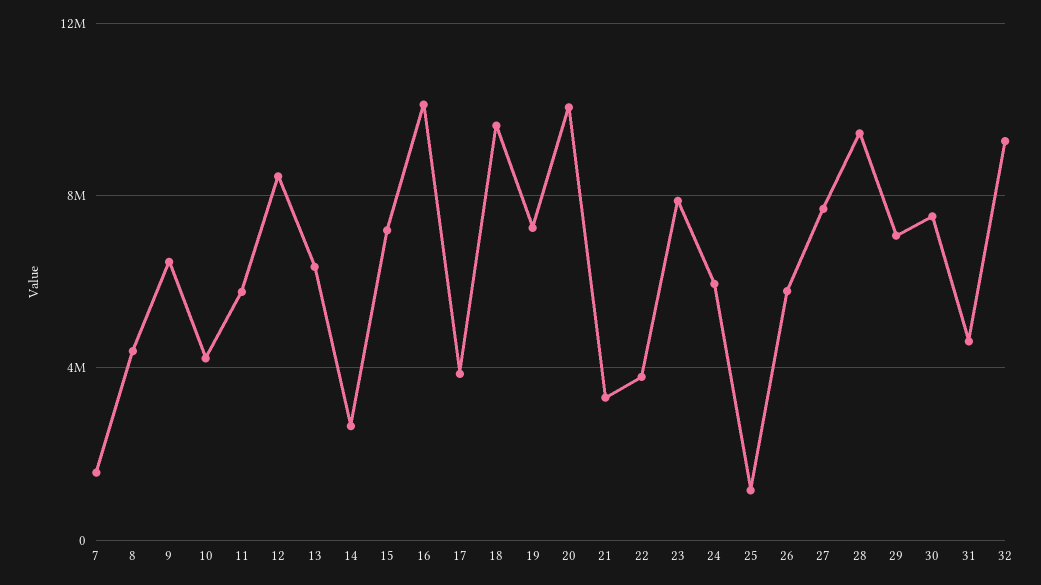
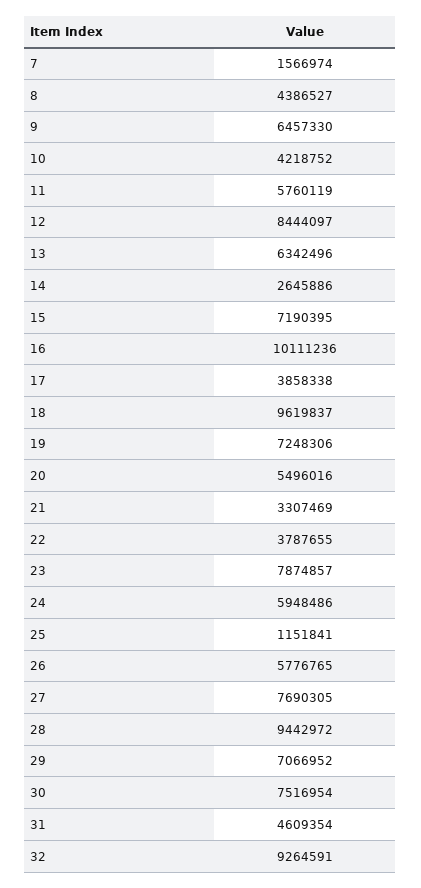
20: 10000000 -> 5496016

